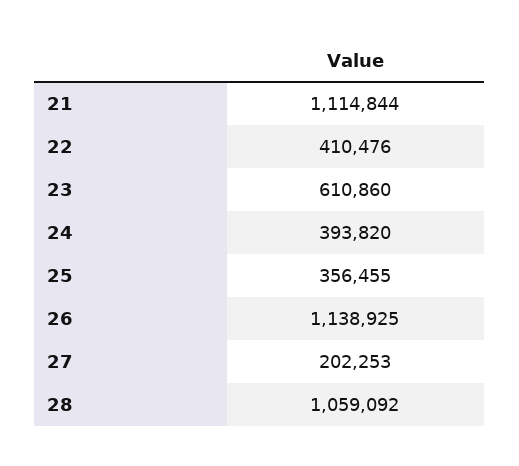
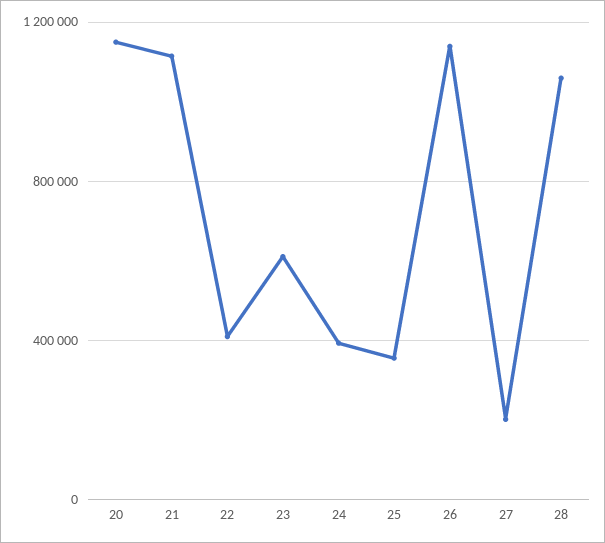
20: none -> 1150000

